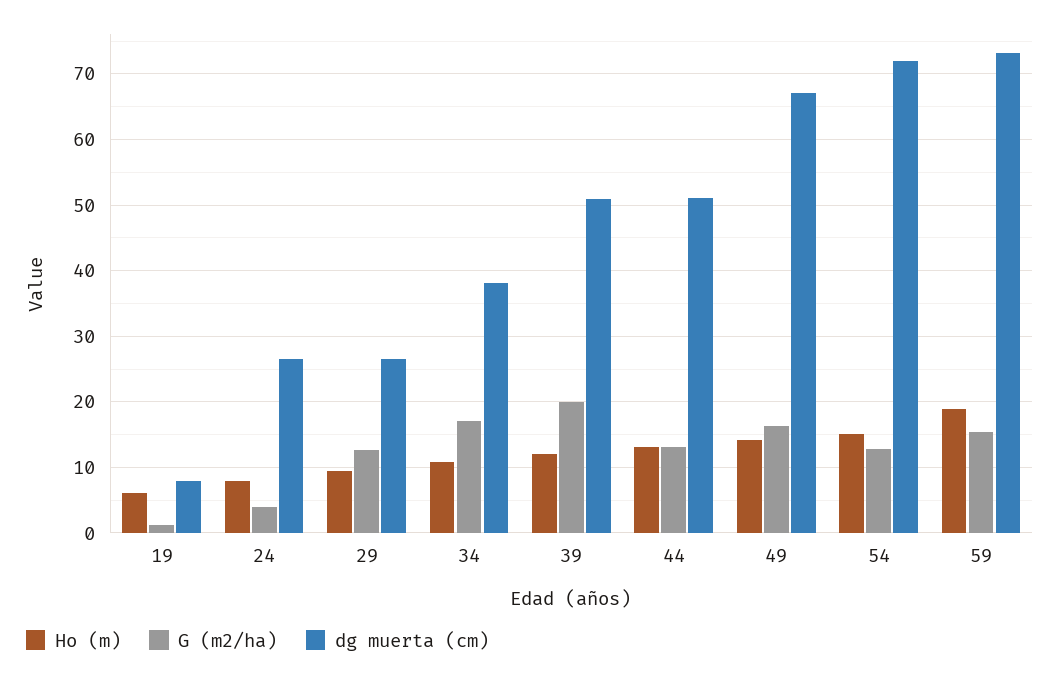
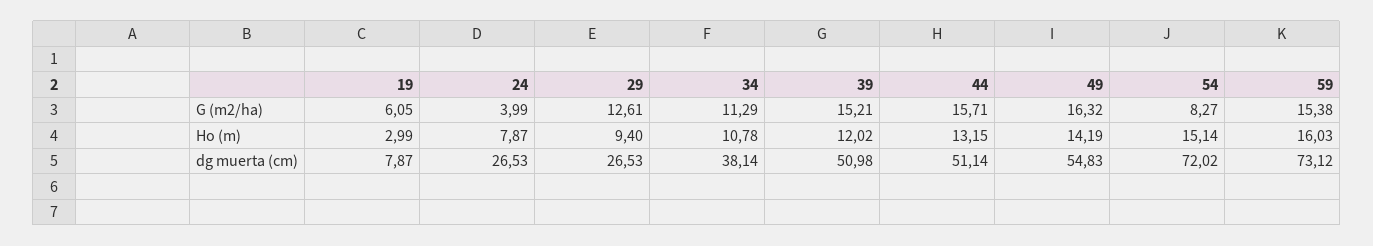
Ho (m), 19: 6 -> 2.99
G (m2/ha), 19: 1 -> 6.05
G (m2/ha), 34: 17 -> 11.29
G (m2/ha), 39: 20 -> 15.21
G (m2/ha), 44: 13 -> 15.71
dg muerta (cm), 49: 67 -> 54.83
G (m2/ha), 54: 13 -> 8.27
Ho (m), 59: 19 -> 16.03

